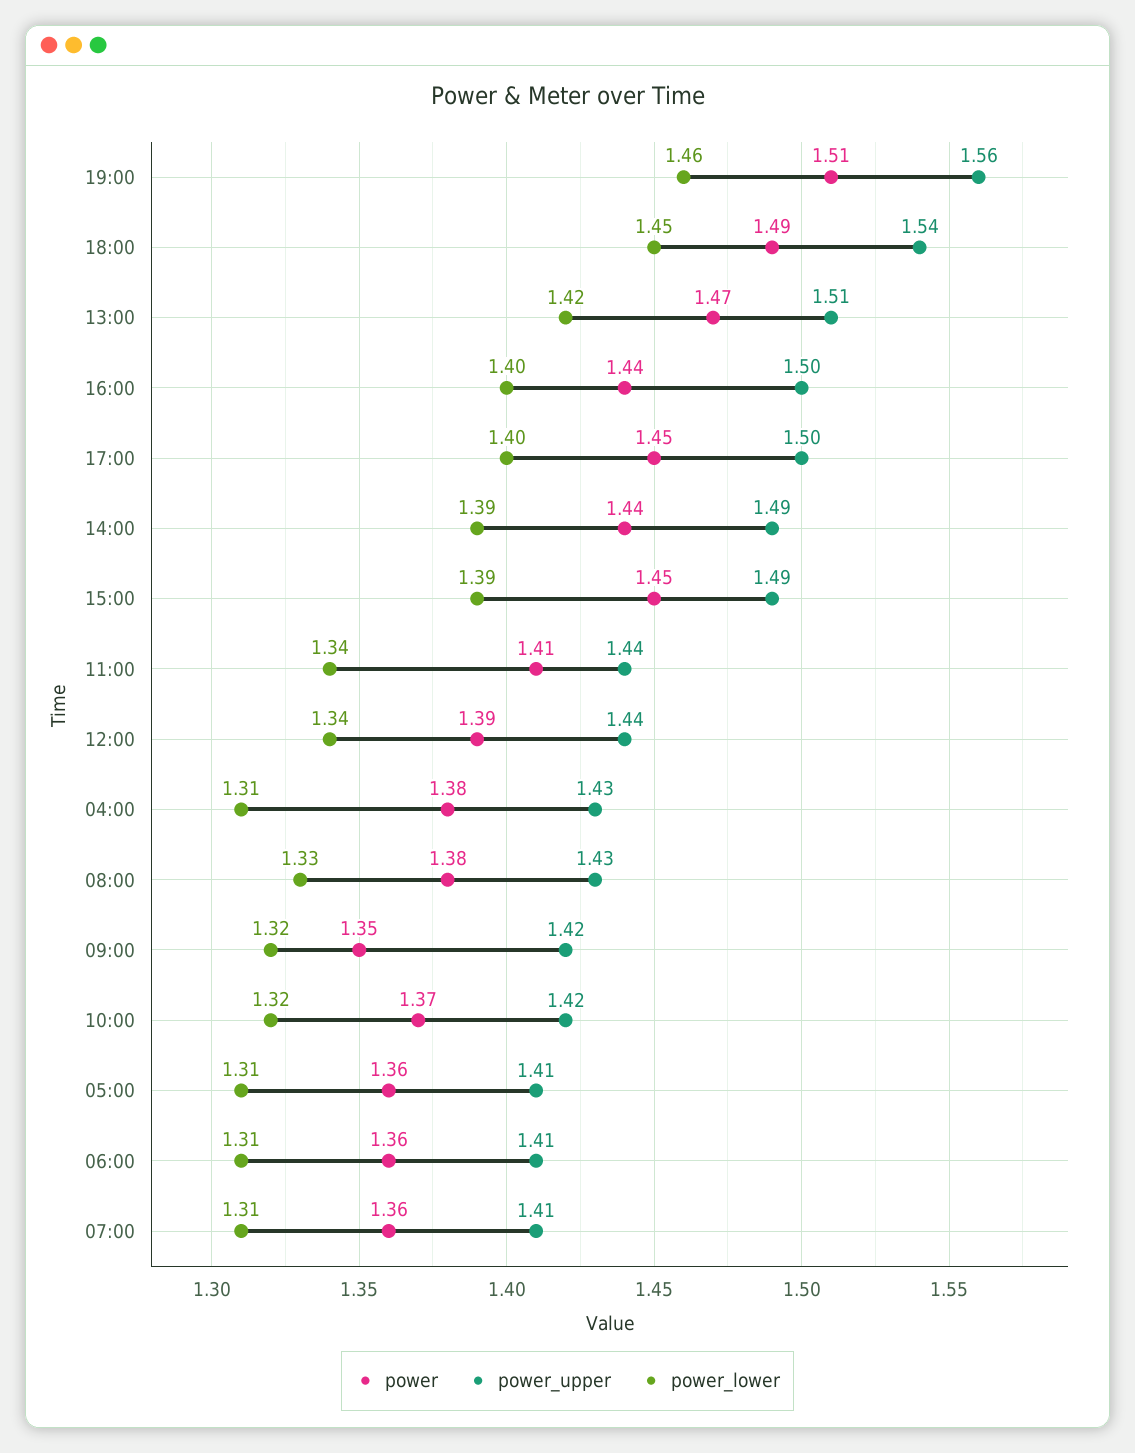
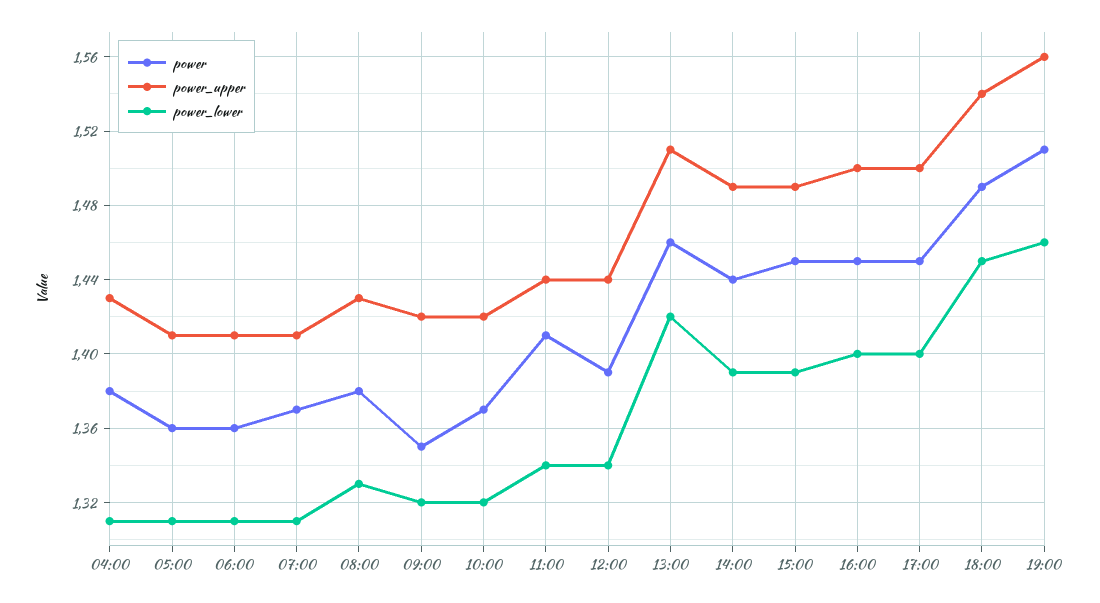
power, 13:00: 1.47 -> 1.46
power, 16:00: 1.44 -> 1.45
power, 07:00: 1.36 -> 1.37

